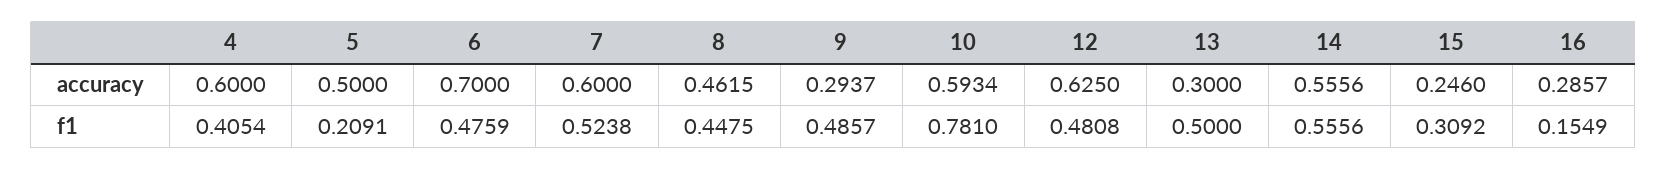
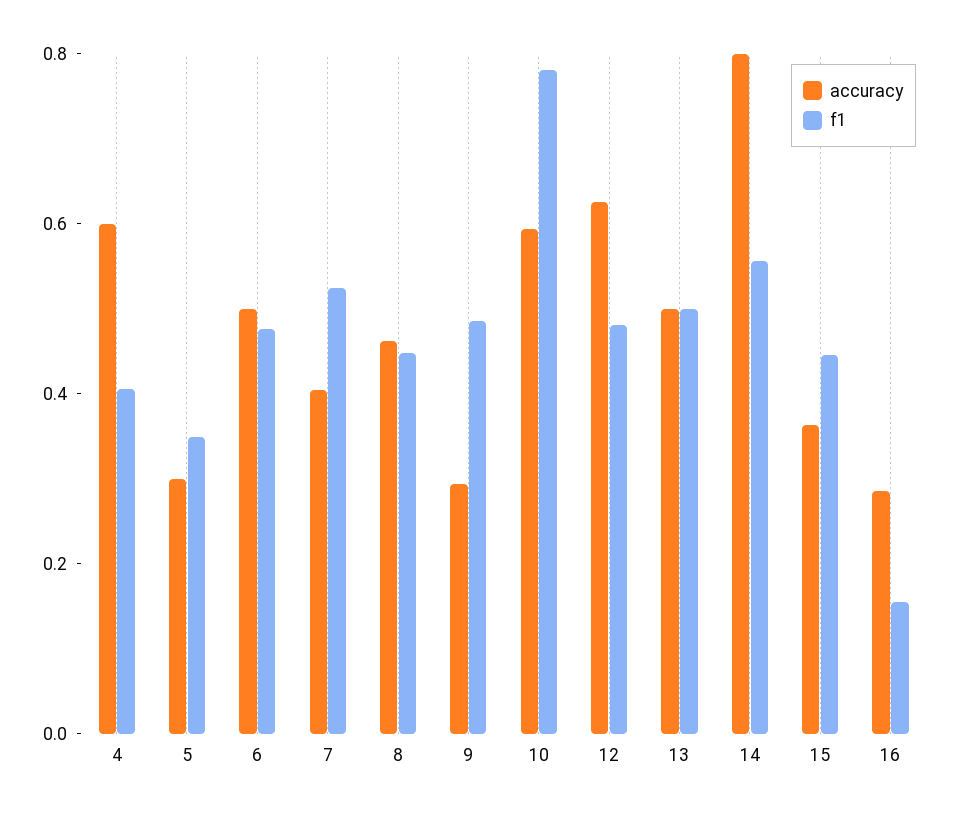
accuracy, 5: 0.5 -> 0.3
accuracy, 6: 0.7 -> 0.5
accuracy, 7: 0.6 -> 0.4
accuracy, 13: 0.3 -> 0.5
accuracy, 14: 0.5556 -> 0.8
accuracy, 15: 0.246 -> 0.35
f1, 5: 0.2091 -> 0.35
f1, 15: 0.3092 -> 0.45

